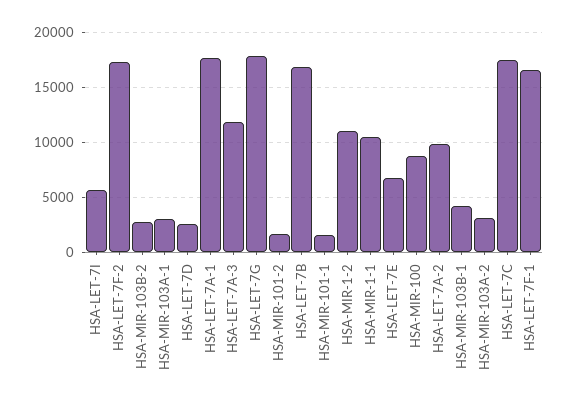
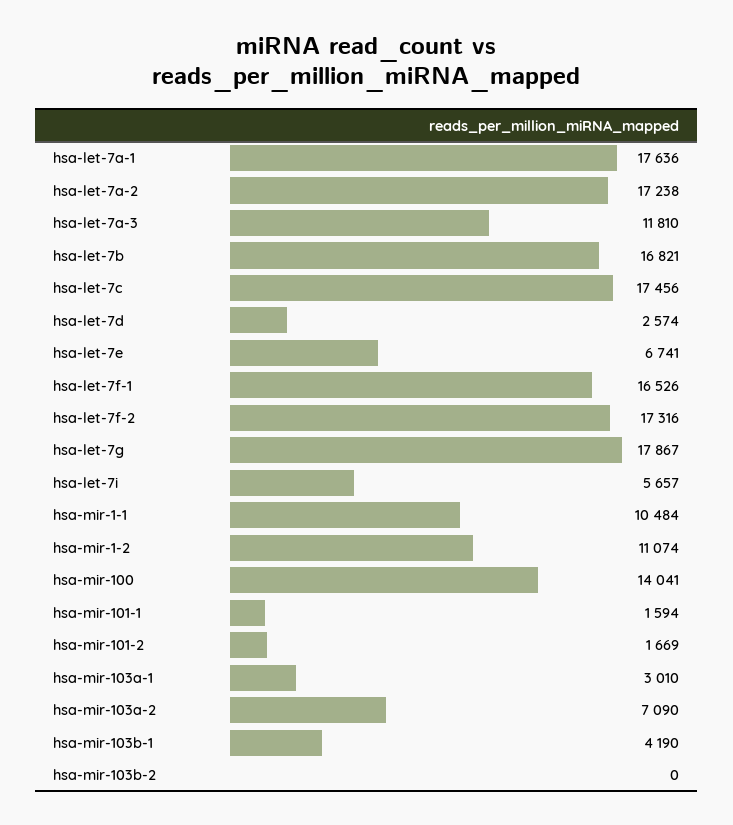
HSA-MIR-103B-2: 3000 -> 0
HSA-MIR-100: 9000 -> 14041
HSA-LET-7A-2: 10000 -> 17238
HSA-MIR-103A-2: 3000 -> 7090

